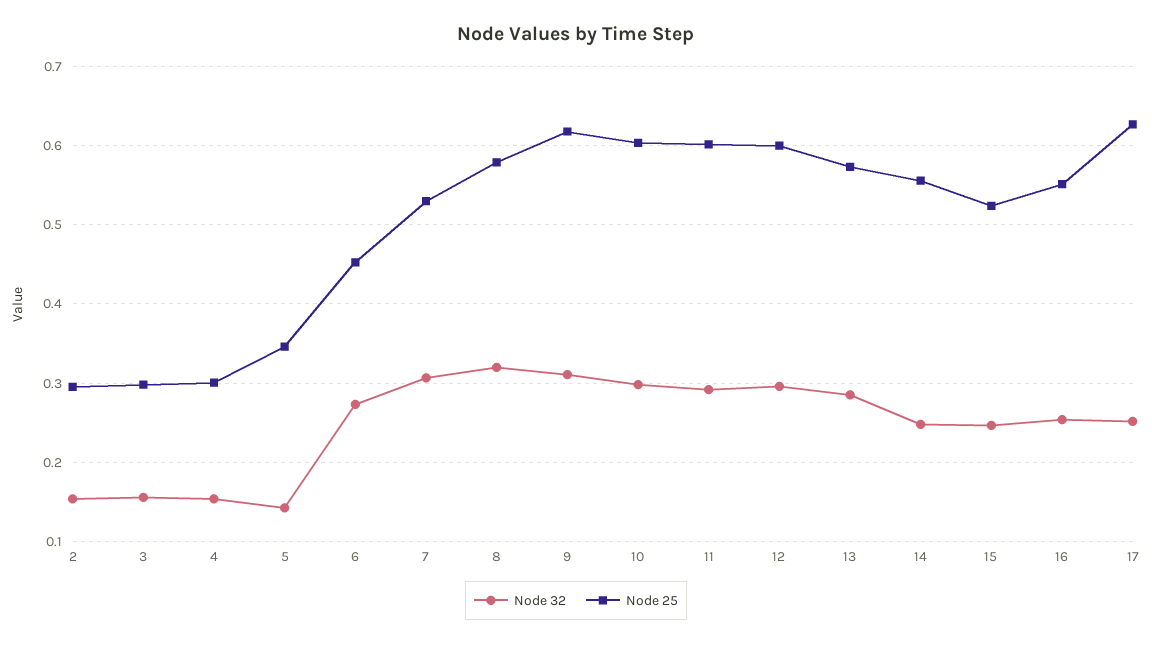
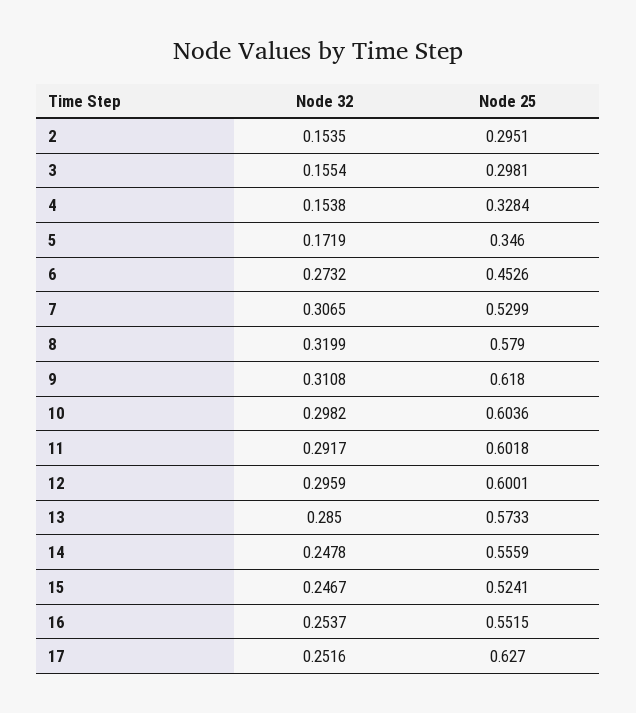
Node 25, 4: 0.3 -> 0.3284
Node 32, 5: 0.14 -> 0.1719

